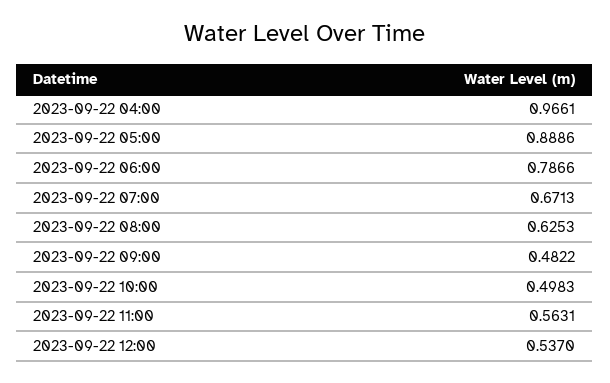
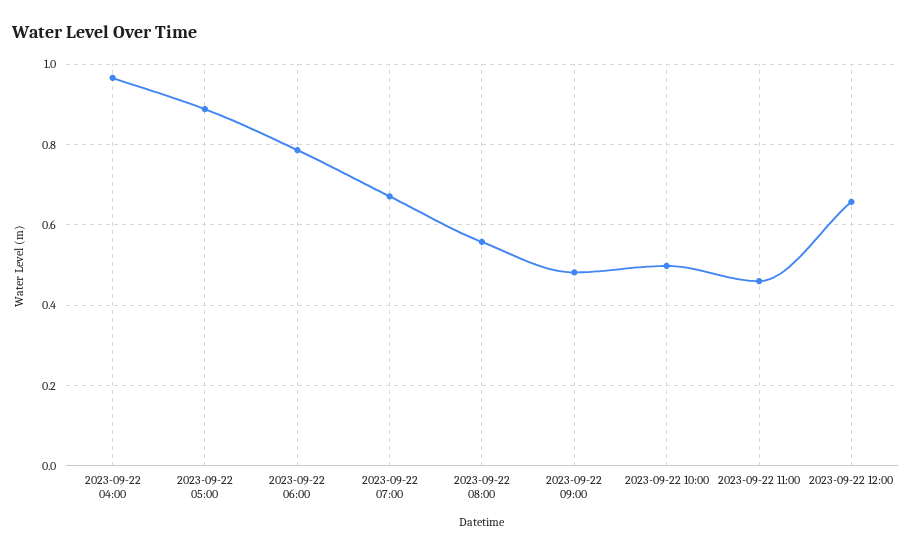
2023-09-22 08:00: 0.6253 -> 0.56
2023-09-22 11:00: 0.5631 -> 0.46
2023-09-22 12:00: 0.537 -> 0.66

